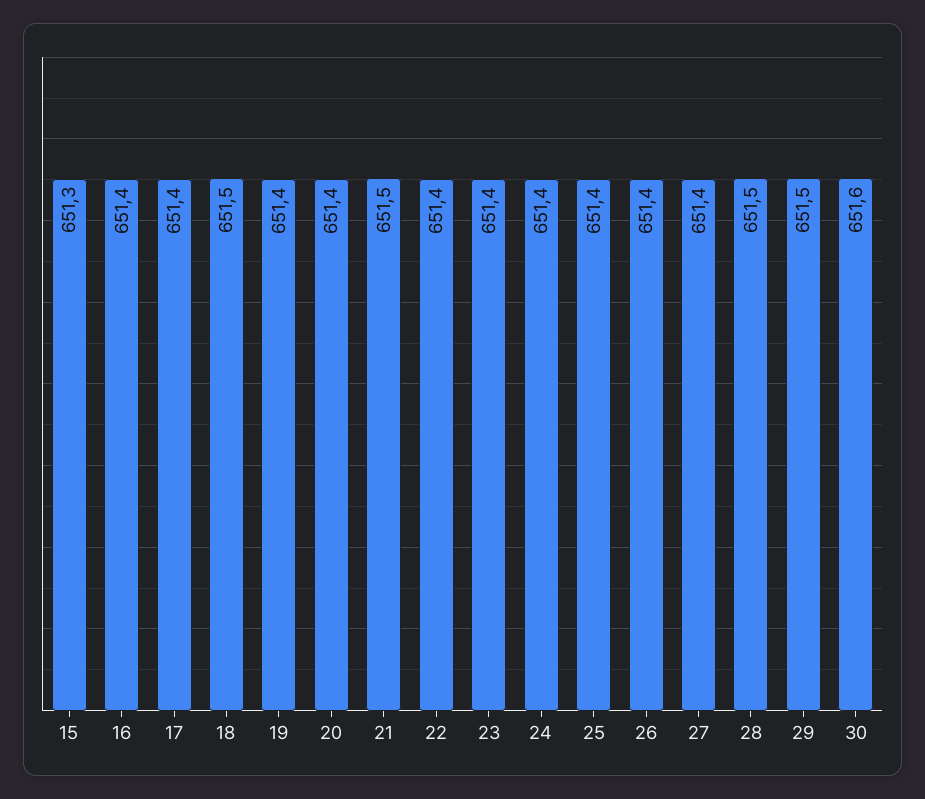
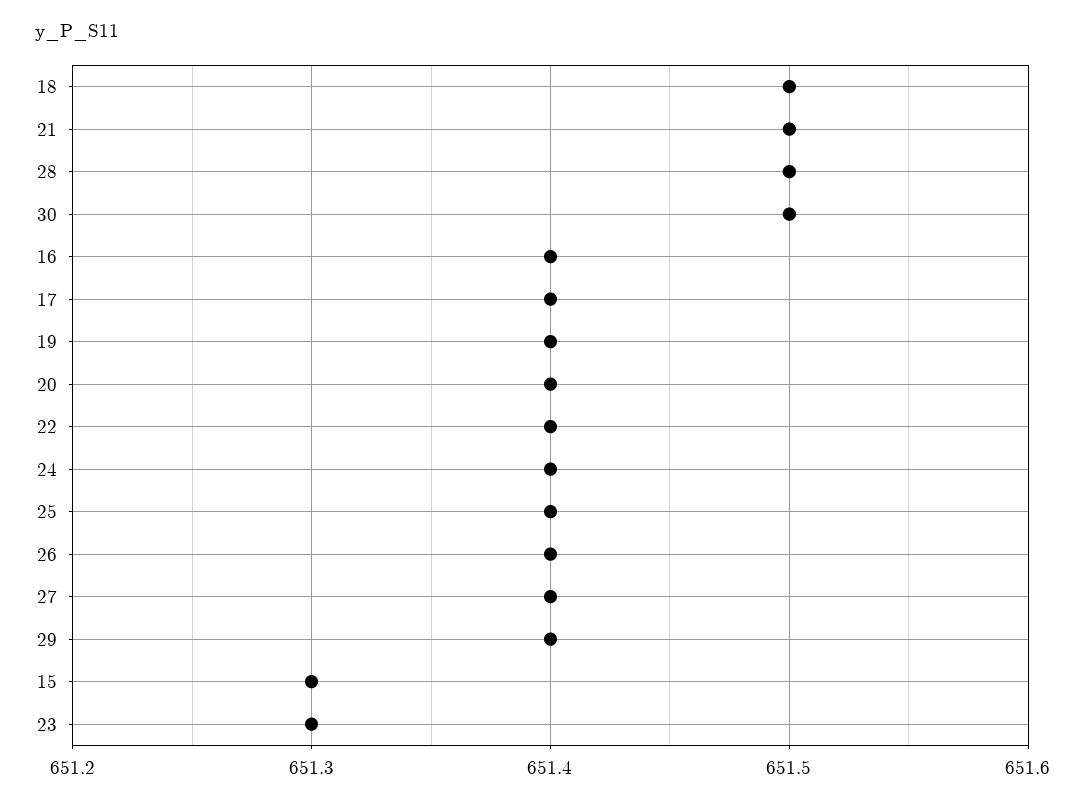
23: 651.4 -> 651.3
29: 651.5 -> 651.4
30: 651.6 -> 651.5

